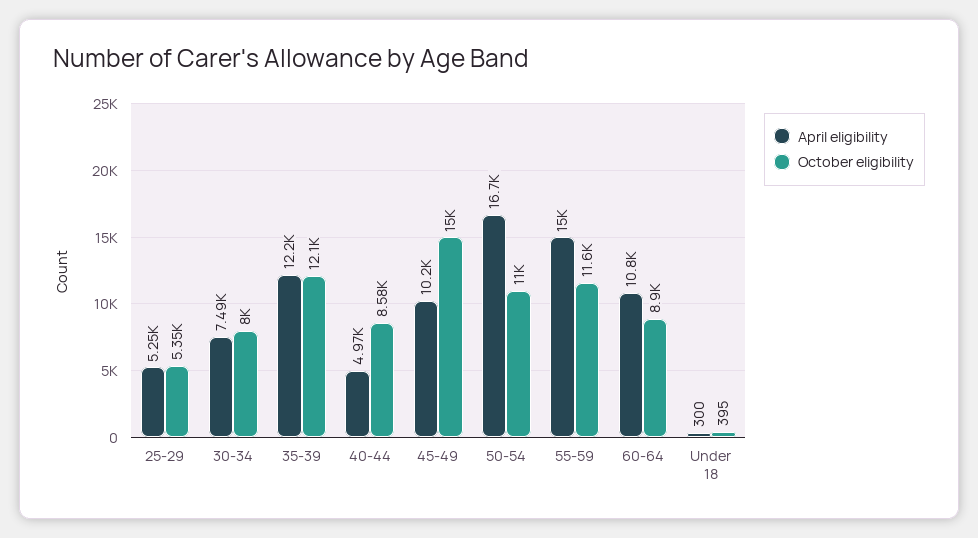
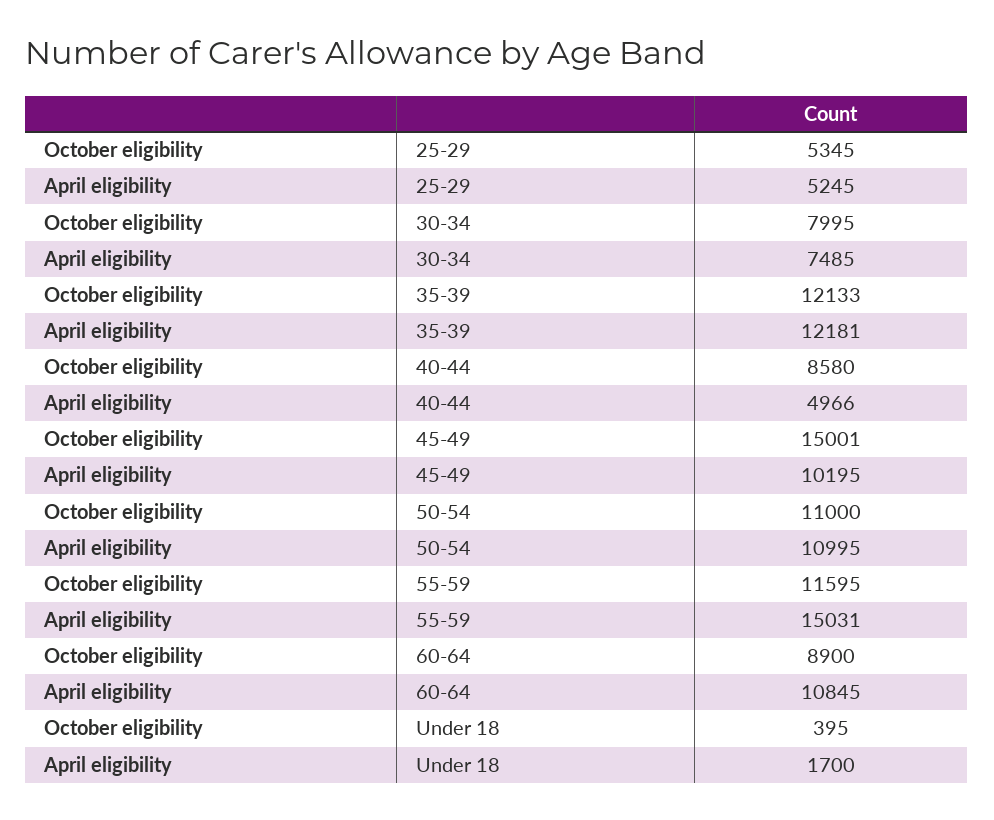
April eligibility, 50-54: 16700 -> 10995
April eligibility, Under 18: 300 -> 1700

